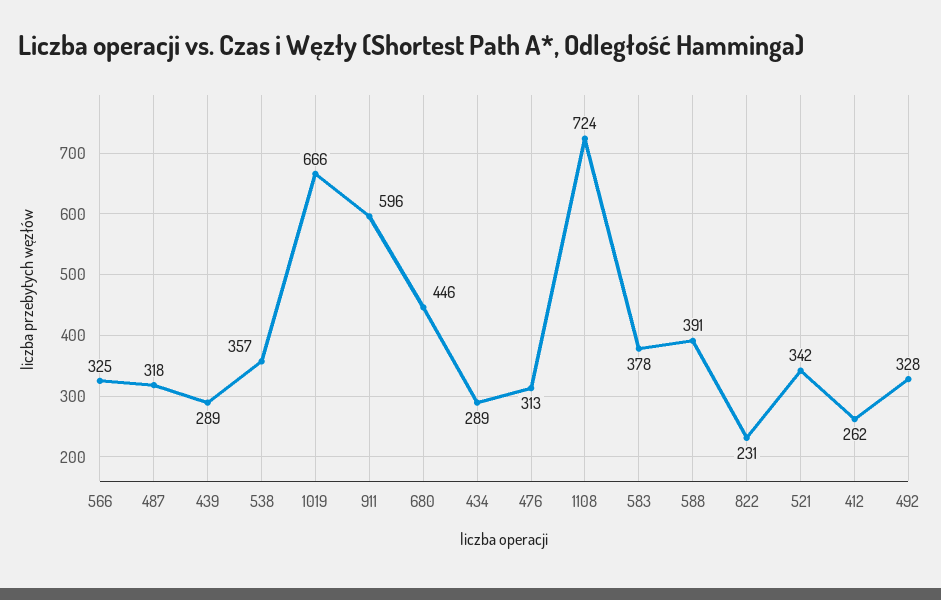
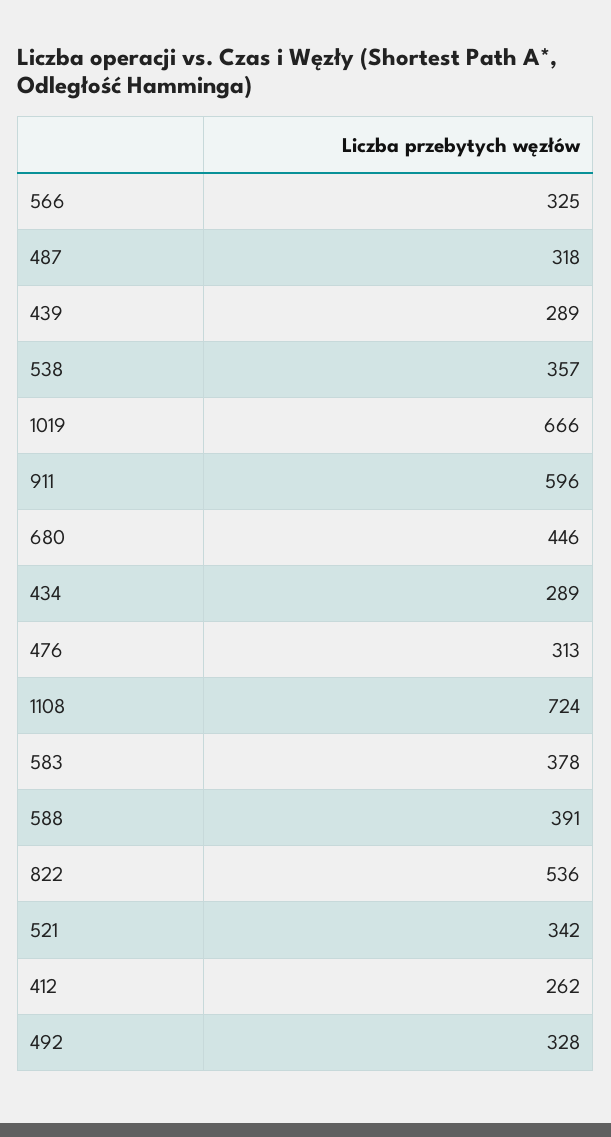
822: 231 -> 536

